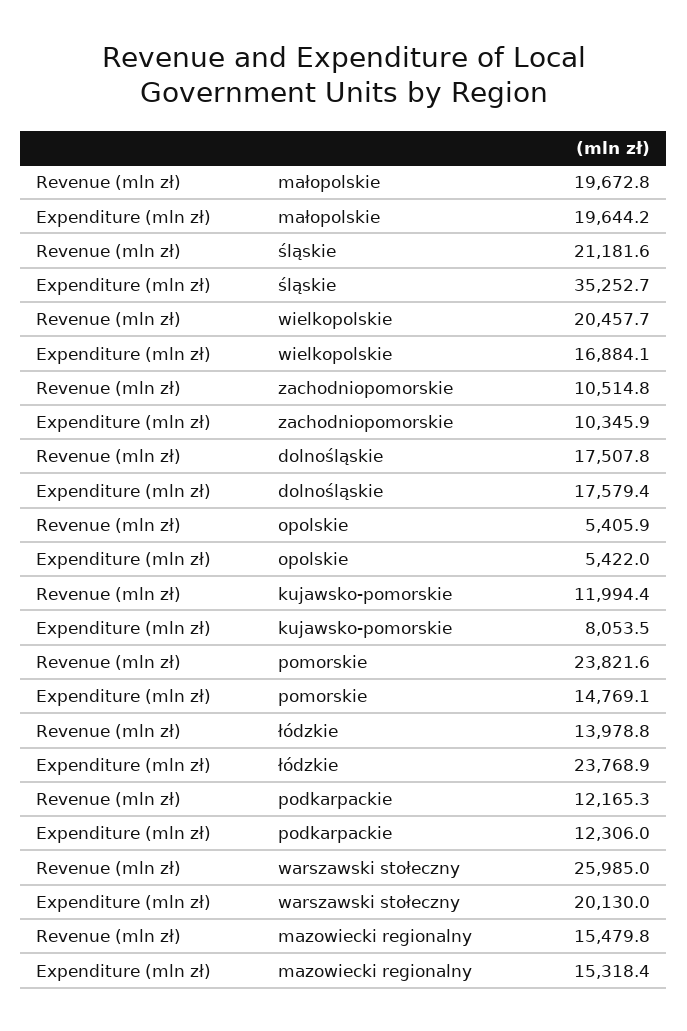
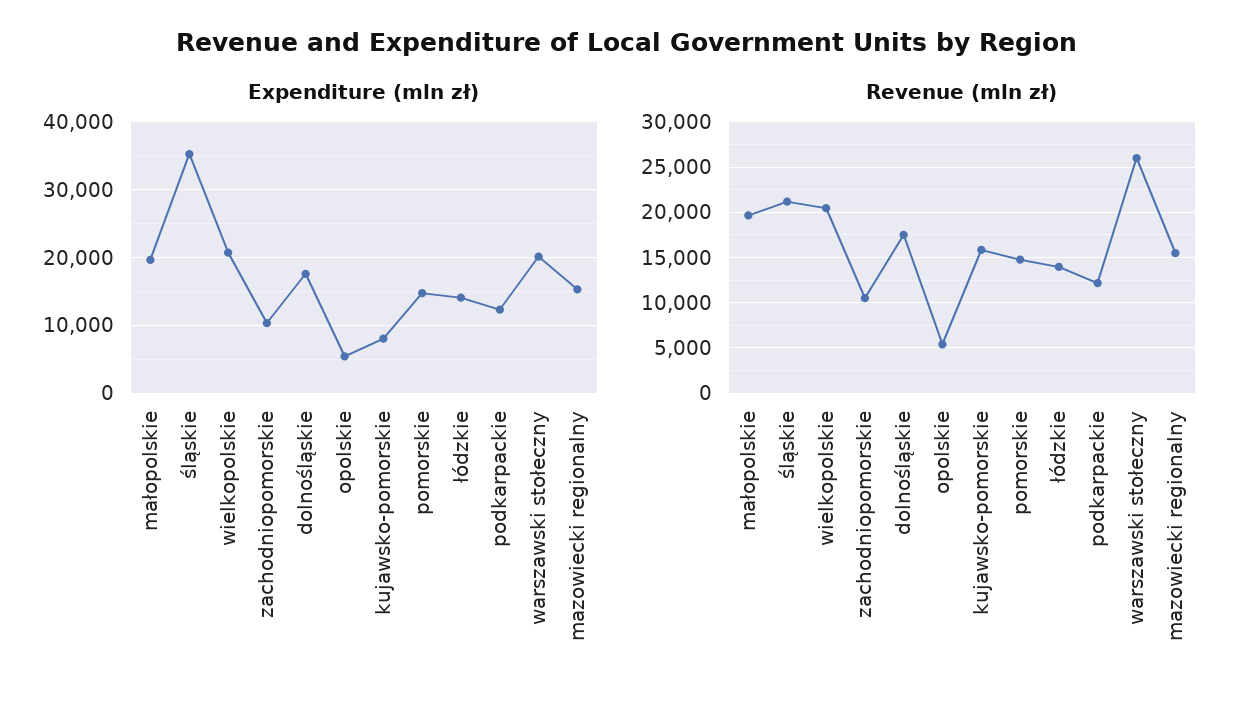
Expenditure (mln zł), wielkopolskie: 16884.1 -> 21000
Revenue (mln zł), kujawsko-pomorskie: 11994.4 -> 16000
Revenue (mln zł), pomorskie: 23821.6 -> 15000
Expenditure (mln zł), łódzkie: 23768.9 -> 14000

